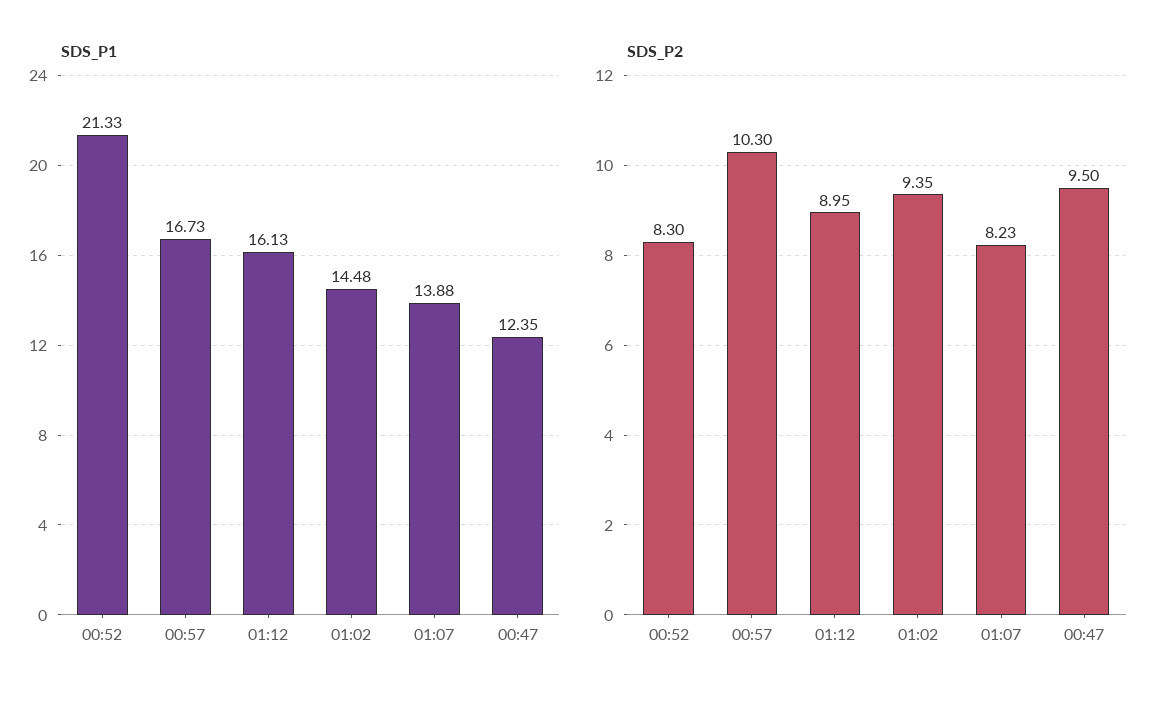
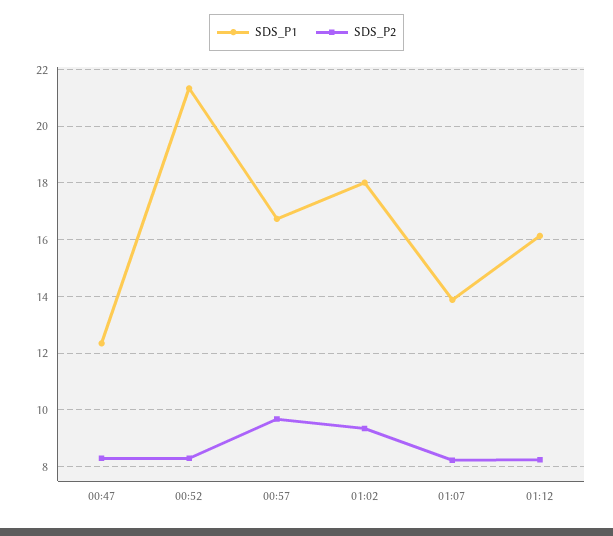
SDS_P1, 01:02: 14.48 -> 18
SDS_P2, 00:57: 10.3 -> 9.75
SDS_P2, 01:12: 8.95 -> 8.25
SDS_P2, 00:47: 9.5 -> 8.25

